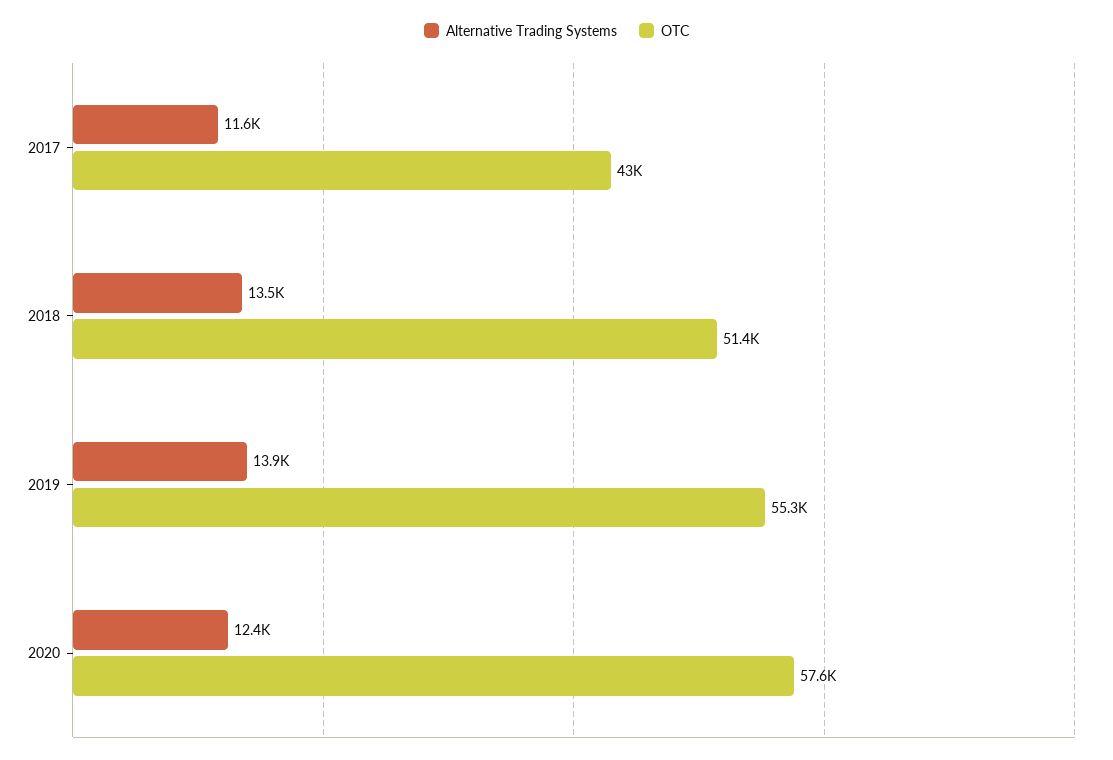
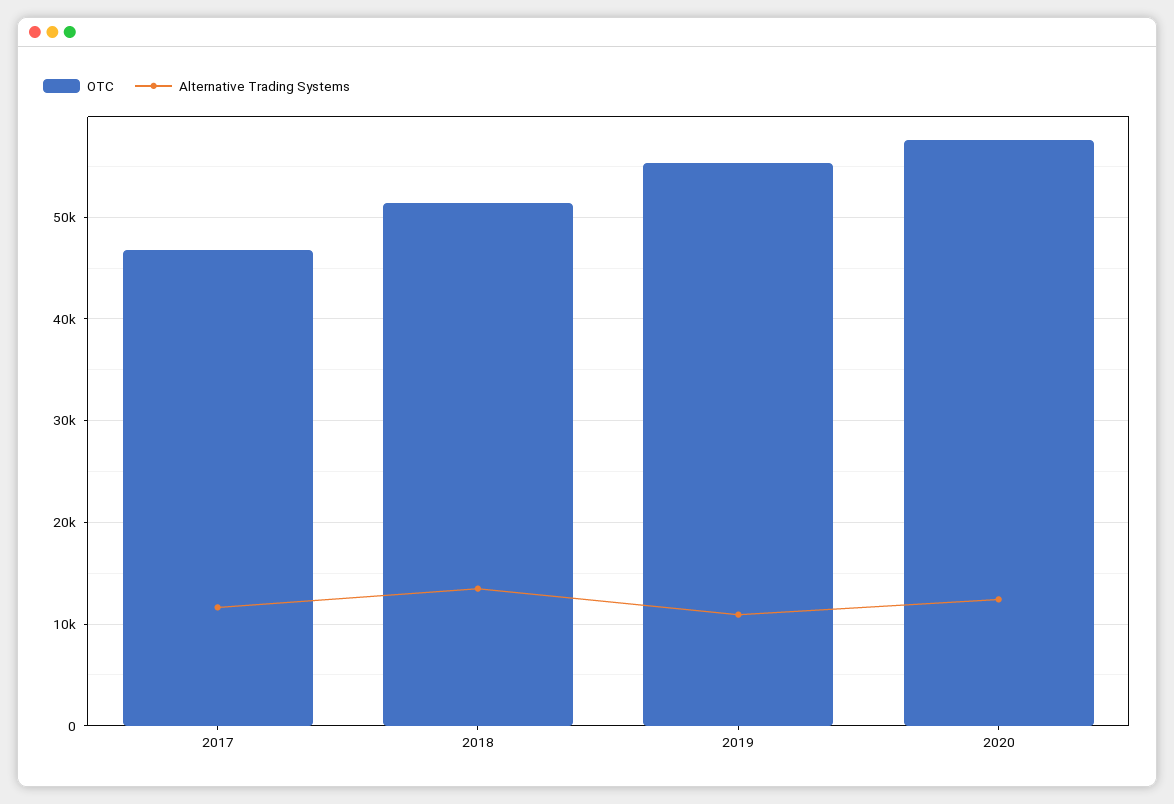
OTC, 2017: 43000 -> 47000
Alternative Trading Systems, 2019: 13900 -> 11000

